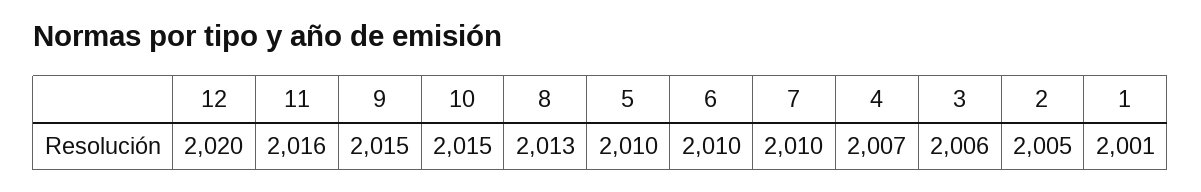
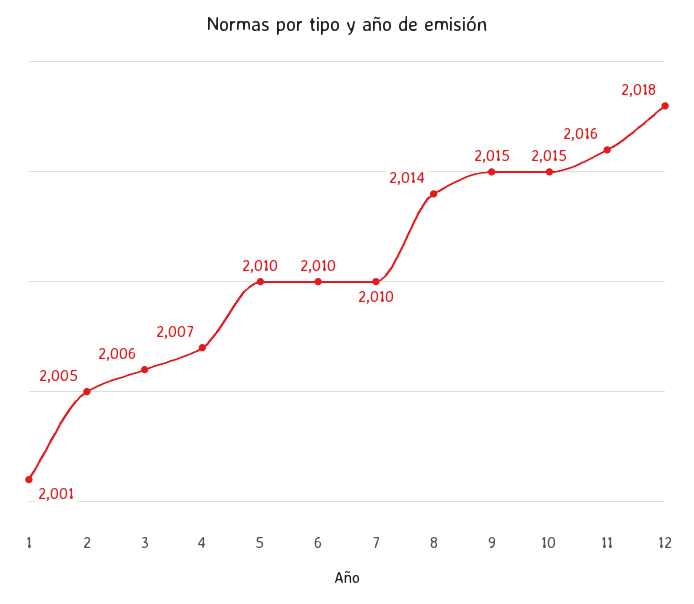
12: 2020 -> 2018
8: 2013 -> 2014

